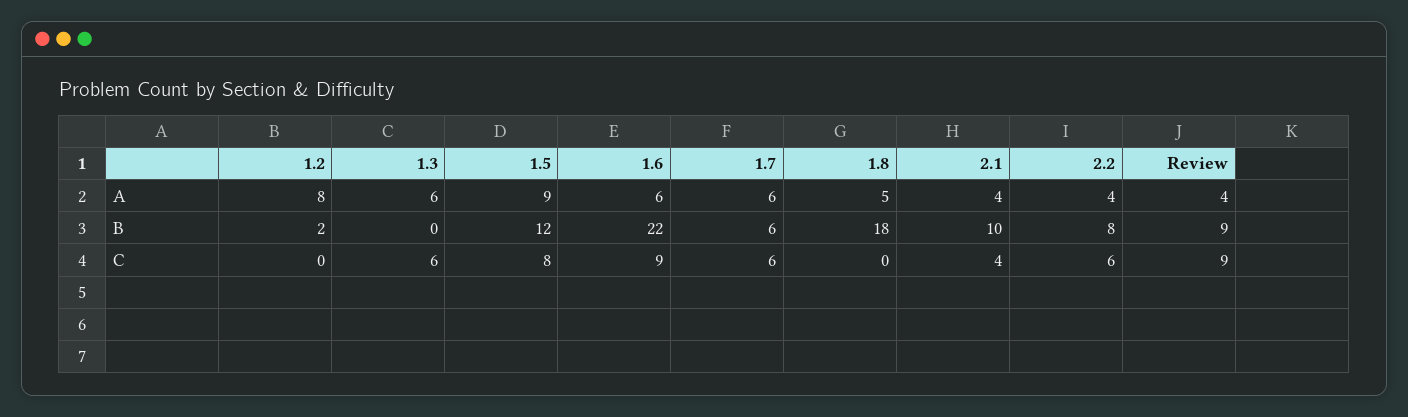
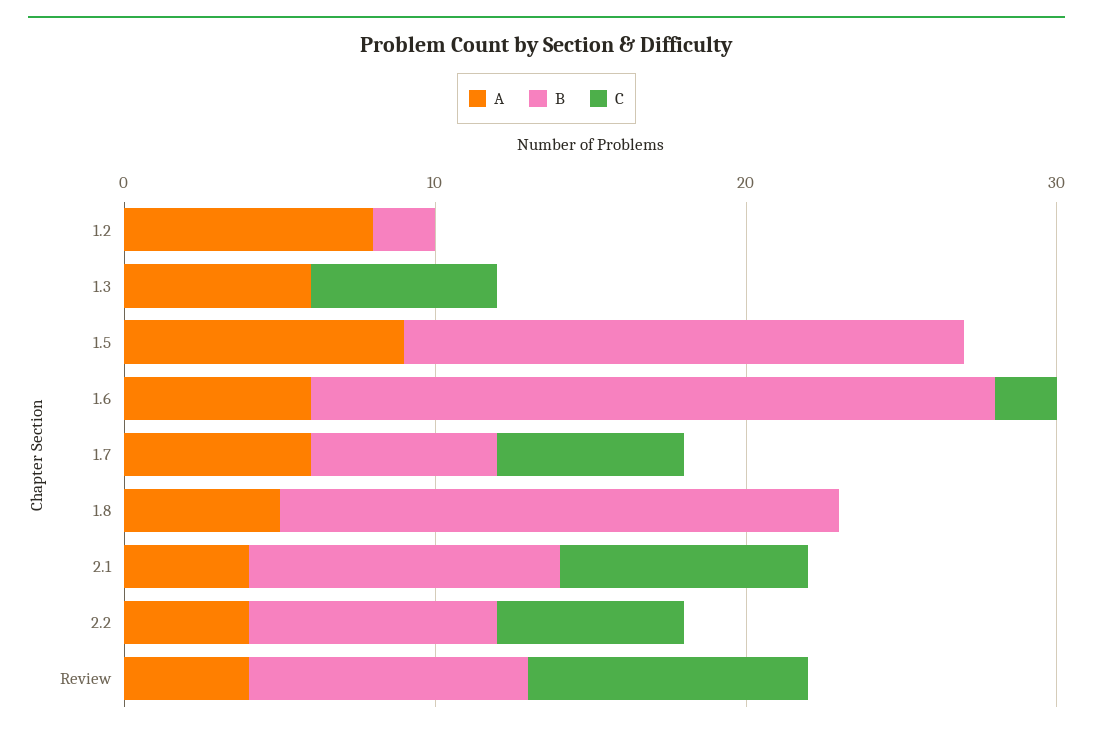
B, 1.5: 12 -> 18
C, 1.5: 8 -> 0
C, 1.6: 9 -> 2
C, 2.1: 4 -> 8

